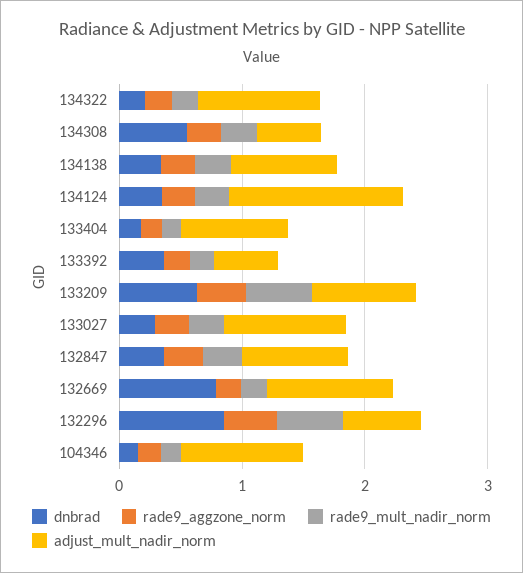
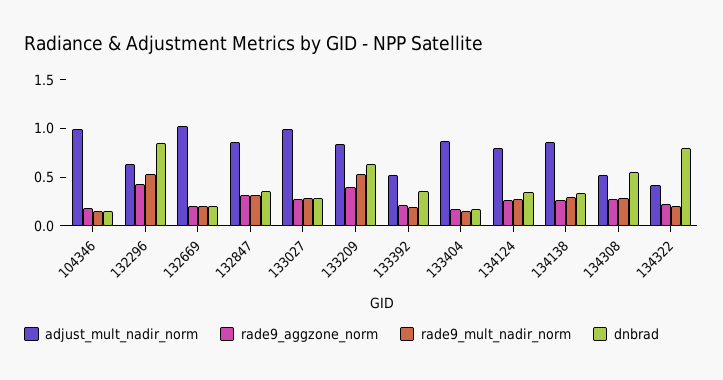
dnbrad, 134322: 0.2 -> 0.8
adjust_mult_nadir_norm, 134322: 1 -> 0.4
adjust_mult_nadir_norm, 134124: 1.4 -> 0.8
dnbrad, 132669: 0.8 -> 0.2

